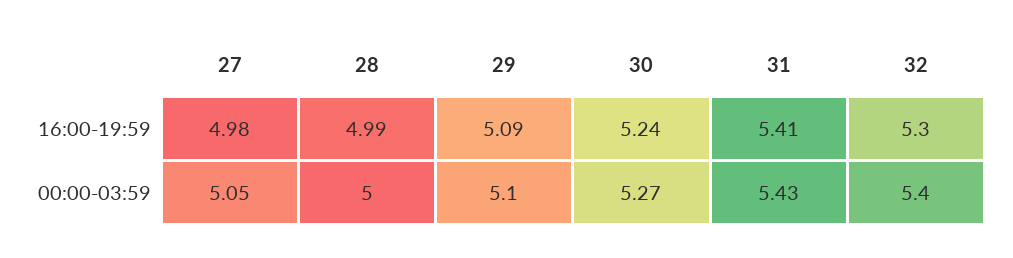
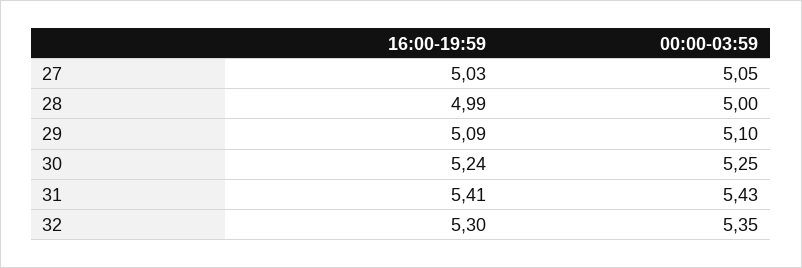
27, 16:00-19:59: 4.98 -> 5.03
30, 00:00-03:59: 5.27 -> 5.25
32, 00:00-03:59: 5.4 -> 5.35

